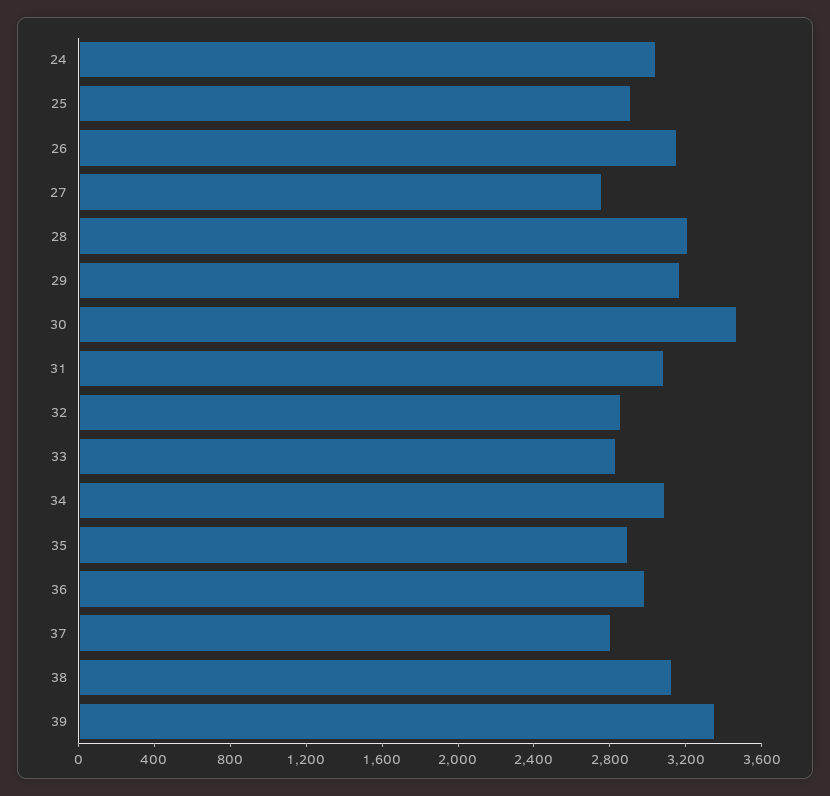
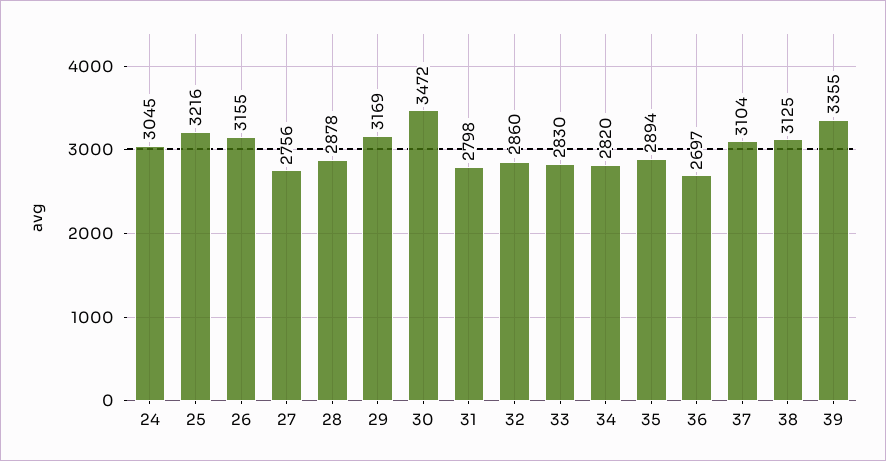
25: 2900 -> 3216
28: 3200 -> 2878
31: 3100 -> 2798
34: 3100 -> 2820
36: 3000 -> 2697
37: 2800 -> 3104

